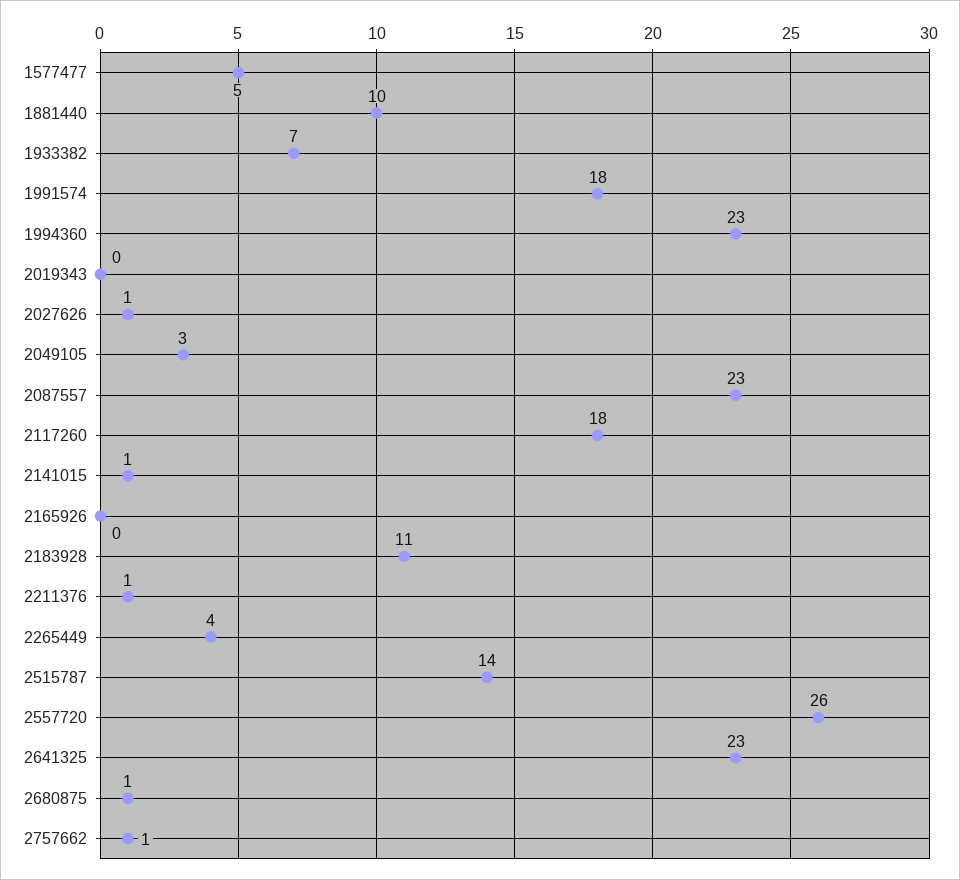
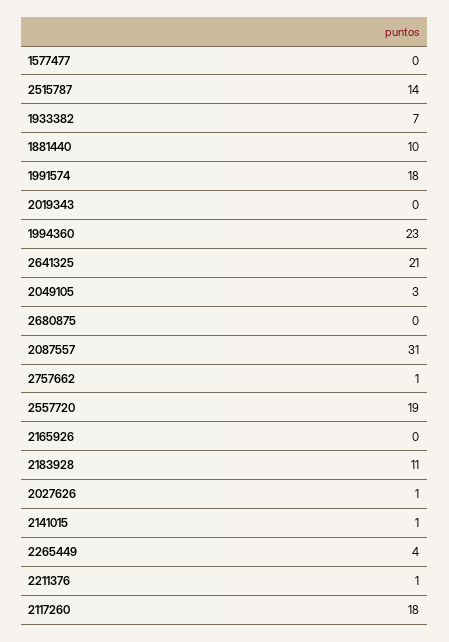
1577477: 5 -> 0
2087557: 23 -> 31
2557720: 26 -> 19
2641325: 23 -> 21
2680875: 1 -> 0

